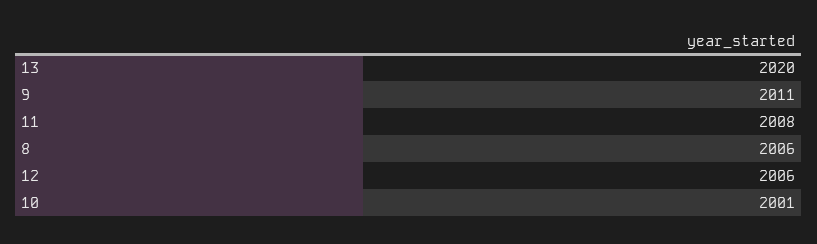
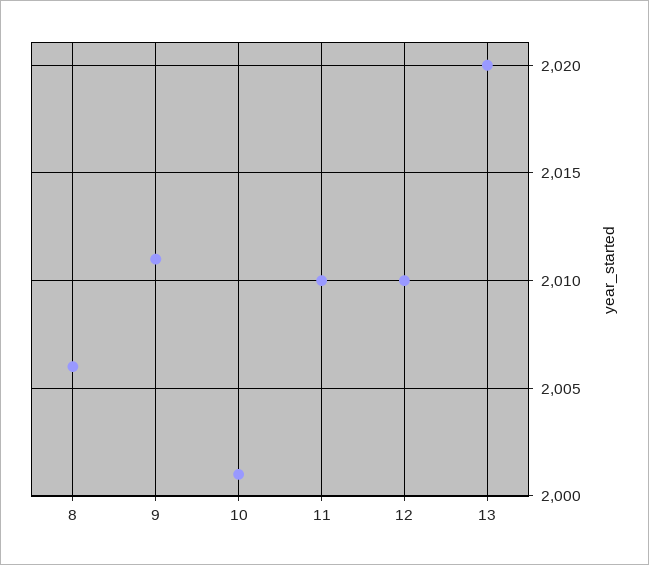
11: 2008 -> 2010
12: 2006 -> 2010

